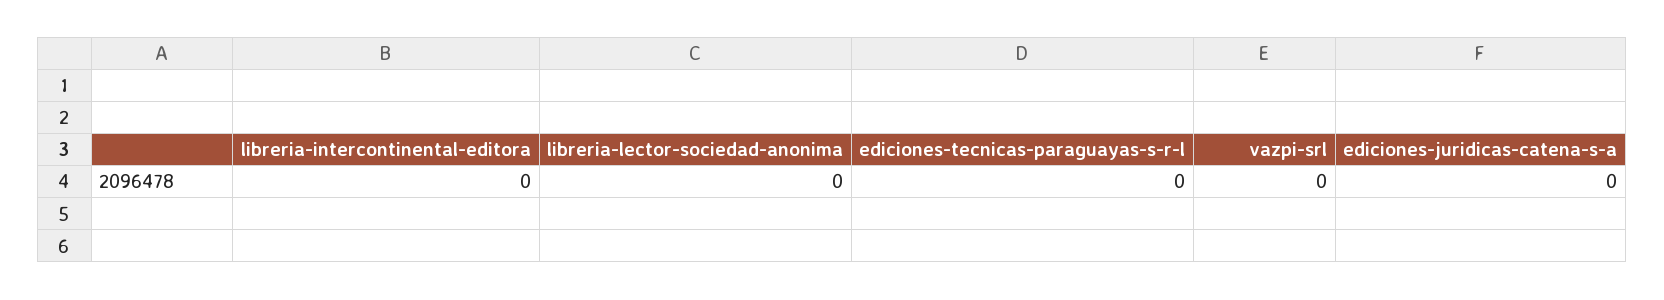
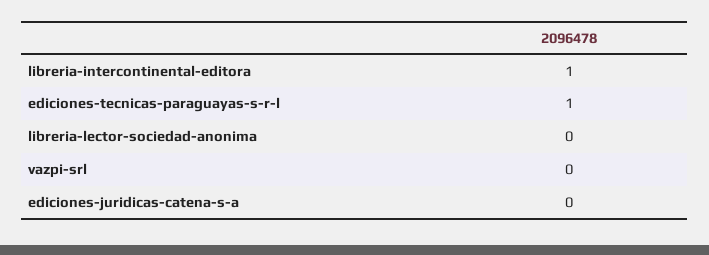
libreria-intercontinental-editora: 0 -> 1
ediciones-tecnicas-paraguayas-s-r-l: 0 -> 1

